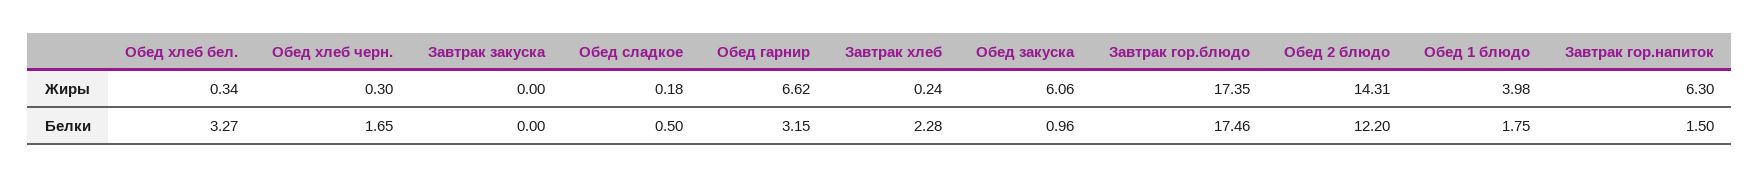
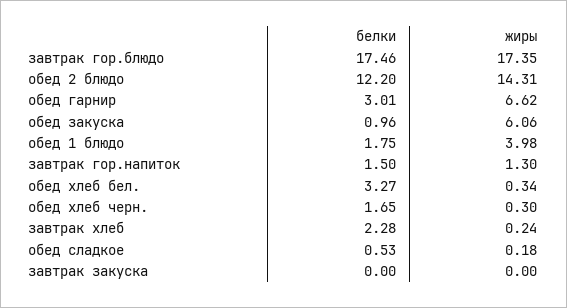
Завтрак гор.напиток, Жиры: 6.3 -> 1.3
Обед сладкое, Белки: 0.5 -> 0.53
Обед гарнир, Белки: 3.15 -> 3.01

